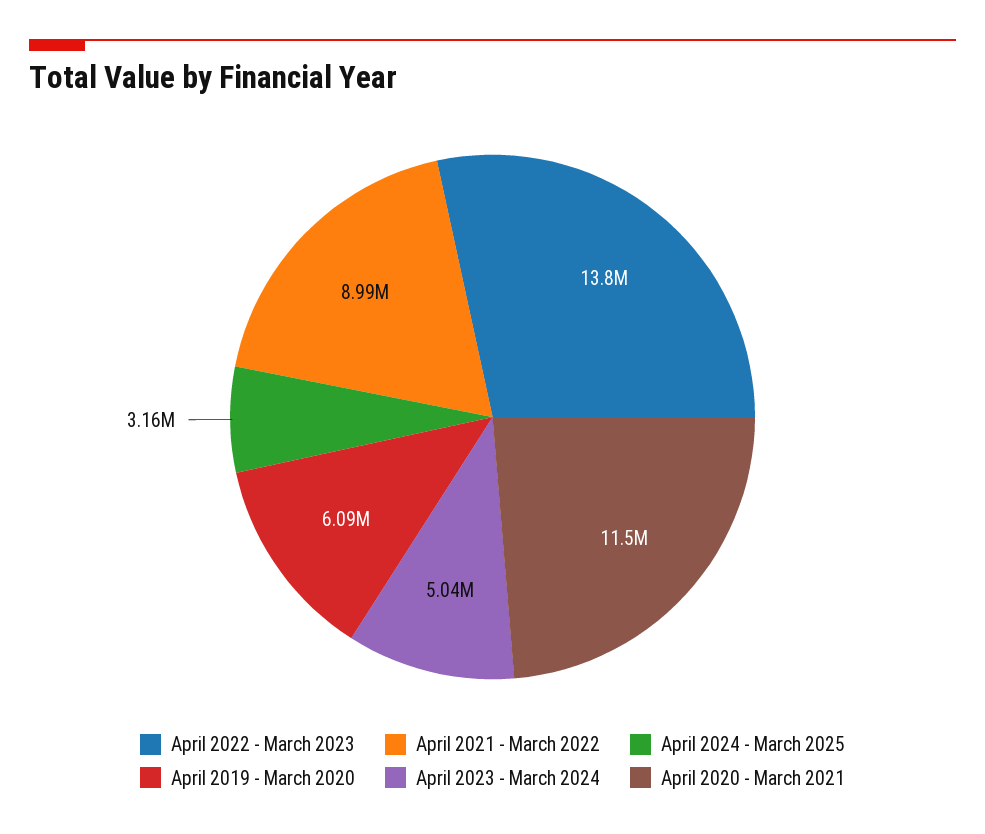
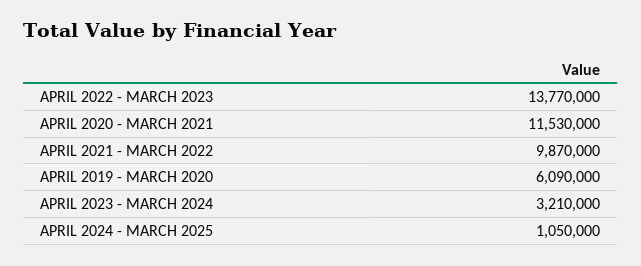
April 2021 - March 2022: 8990000 -> 9870000
April 2024 - March 2025: 3160000 -> 1050000
April 2023 - March 2024: 5040000 -> 3210000

